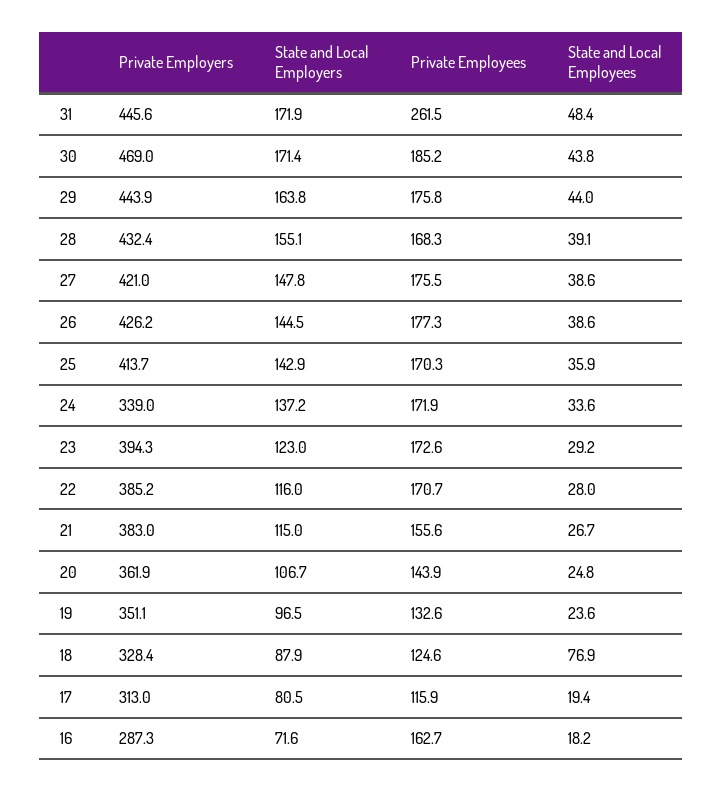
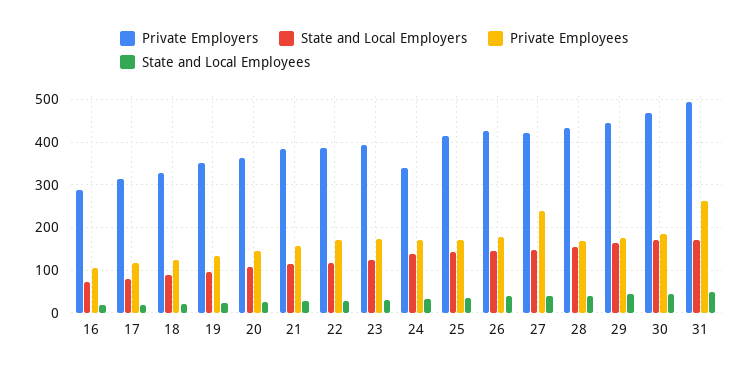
Private Employers, 31: 445.6 -> 500
Private Employees, 27: 175.5 -> 240
State and Local Employees, 18: 76.9 -> 20
Private Employees, 16: 162.7 -> 100

